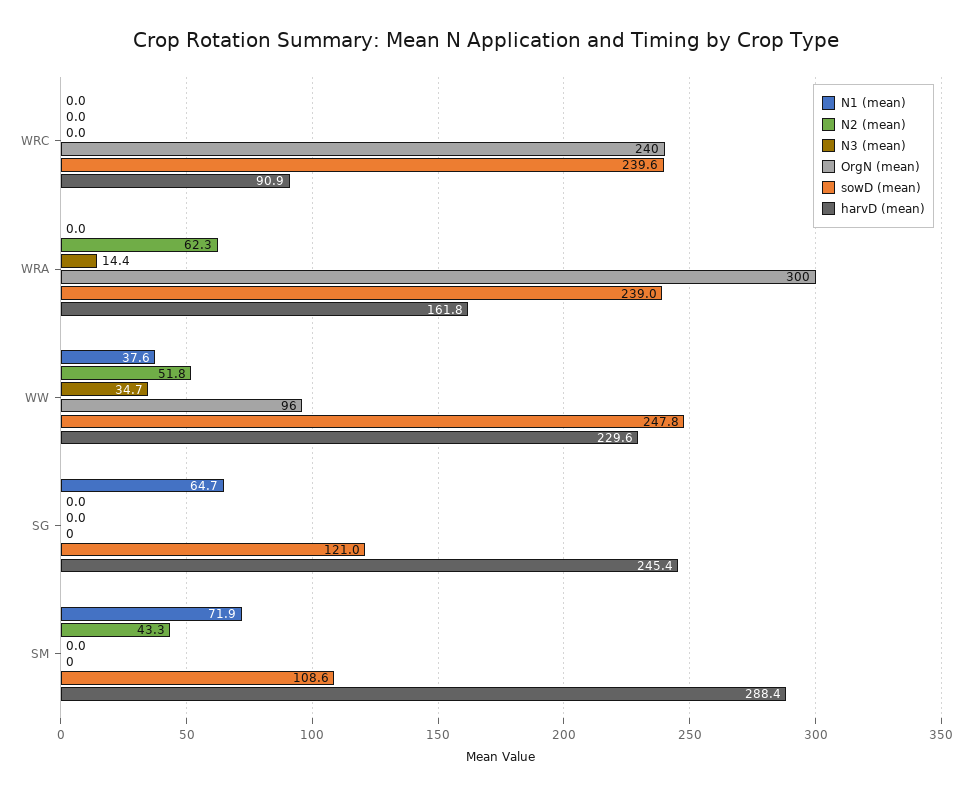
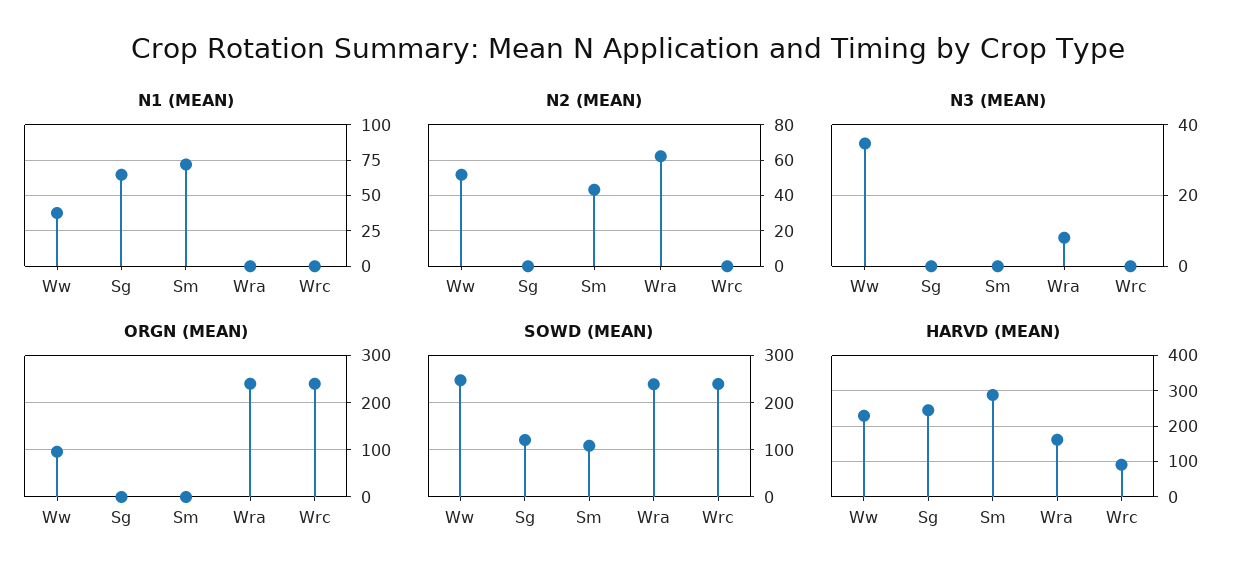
N3 (mean), WRA: 14.4 -> 8
OrgN (mean), WRA: 300 -> 240

